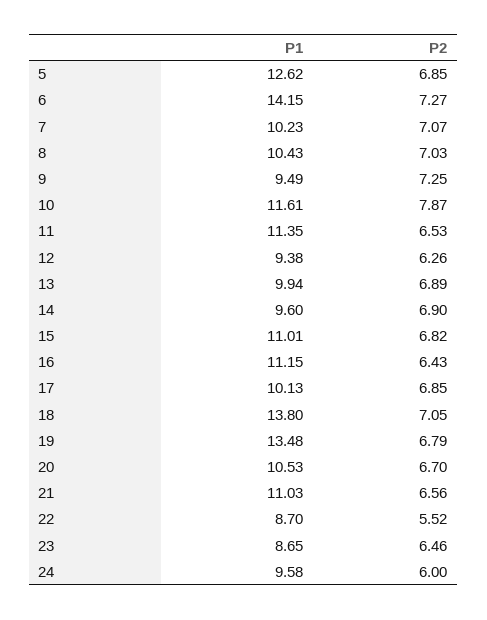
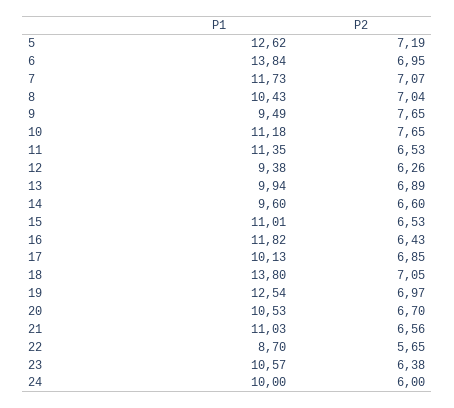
P2, 5: 6.85 -> 7.19
P1, 6: 14.15 -> 13.84
P2, 6: 7.27 -> 6.95
P1, 7: 10.23 -> 11.73
P2, 8: 7.03 -> 7.04
P2, 9: 7.25 -> 7.65
P1, 10: 11.61 -> 11.18
P2, 10: 7.87 -> 7.65
P2, 14: 6.9 -> 6.6
P2, 15: 6.82 -> 6.53
P1, 16: 11.15 -> 11.82
P1, 19: 13.48 -> 12.54
P2, 19: 6.79 -> 6.97
P2, 22: 5.52 -> 5.65
P1, 23: 8.65 -> 10.57
P2, 23: 6.46 -> 6.38
P1, 24: 9.58 -> 10

